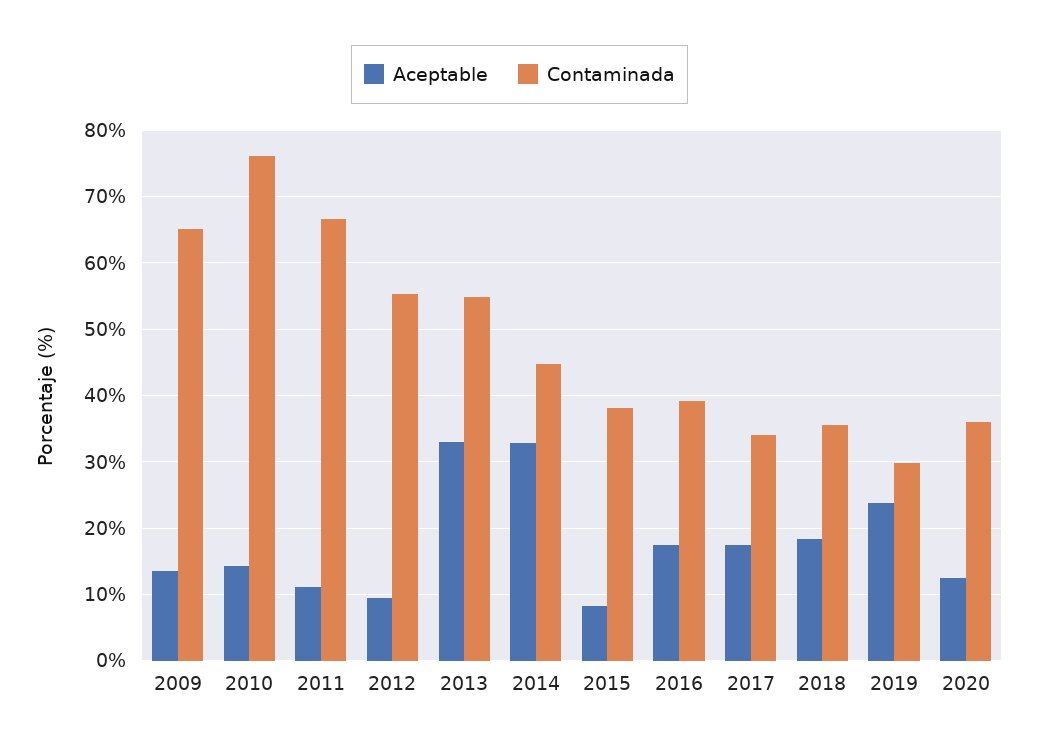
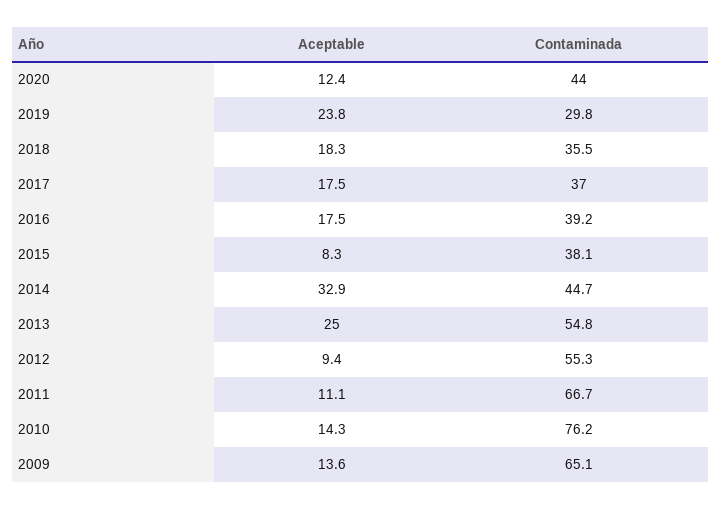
Aceptable, 2013: 33 -> 25
Contaminada, 2017: 34 -> 37
Contaminada, 2020: 36 -> 44

